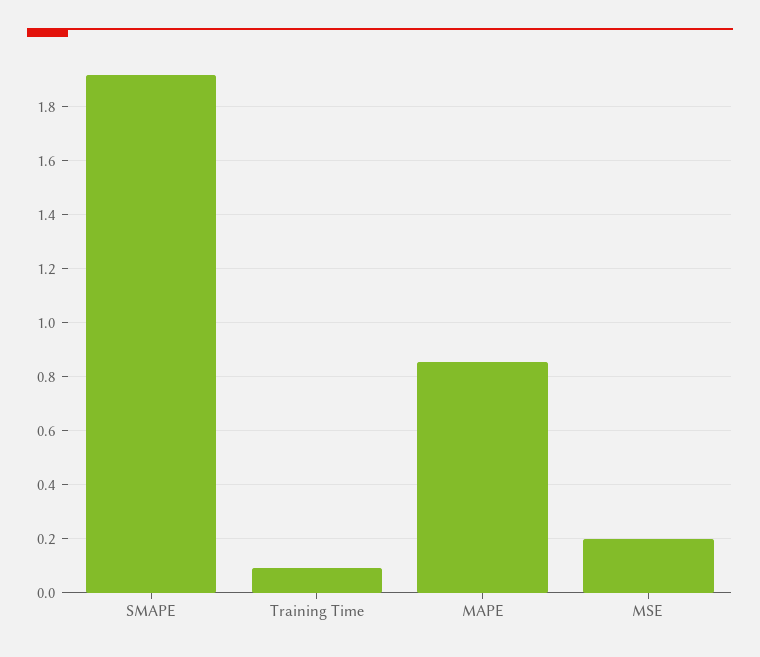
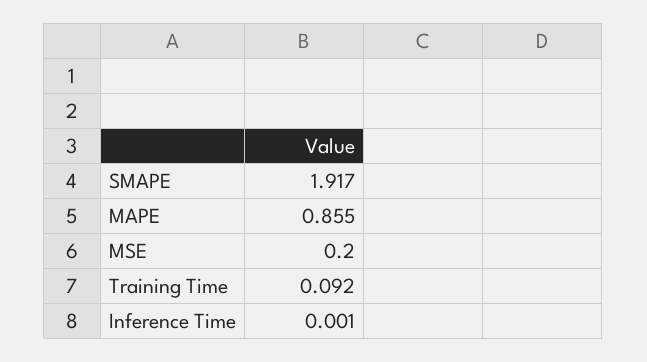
Inference Time: none -> 0.001

